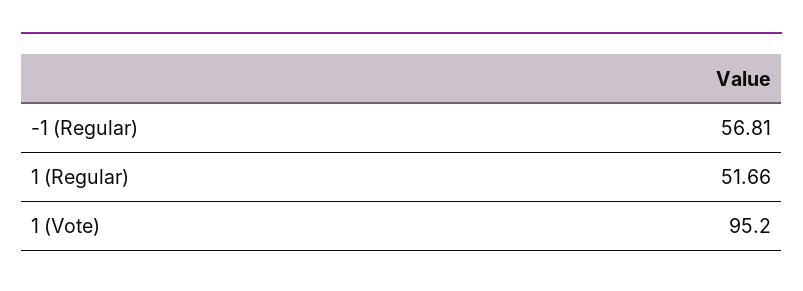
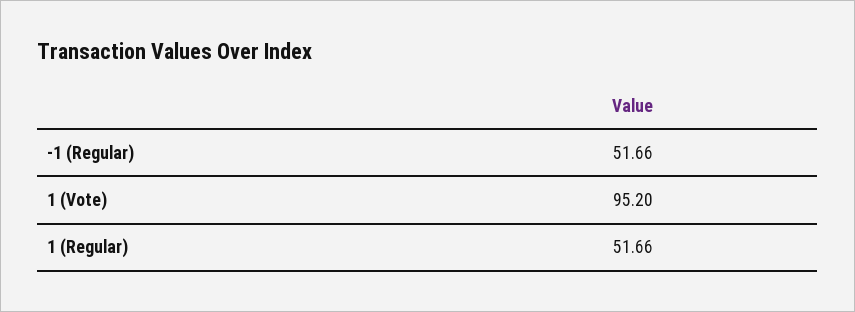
-1 (Regular): 56.81 -> 51.66

